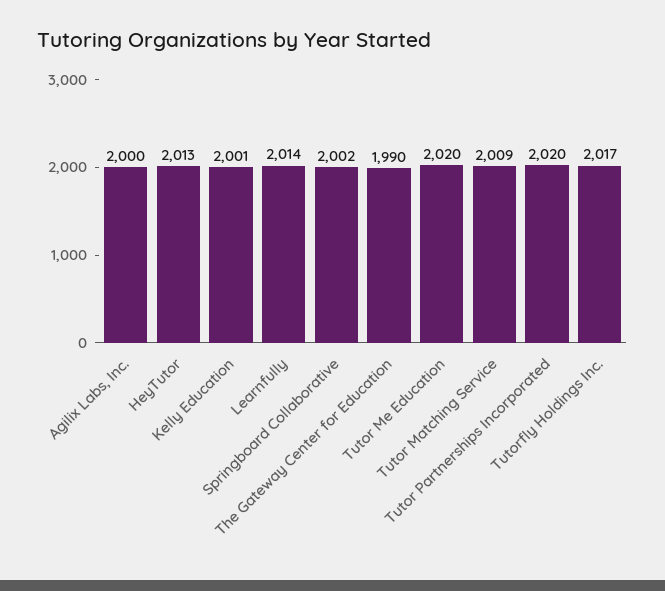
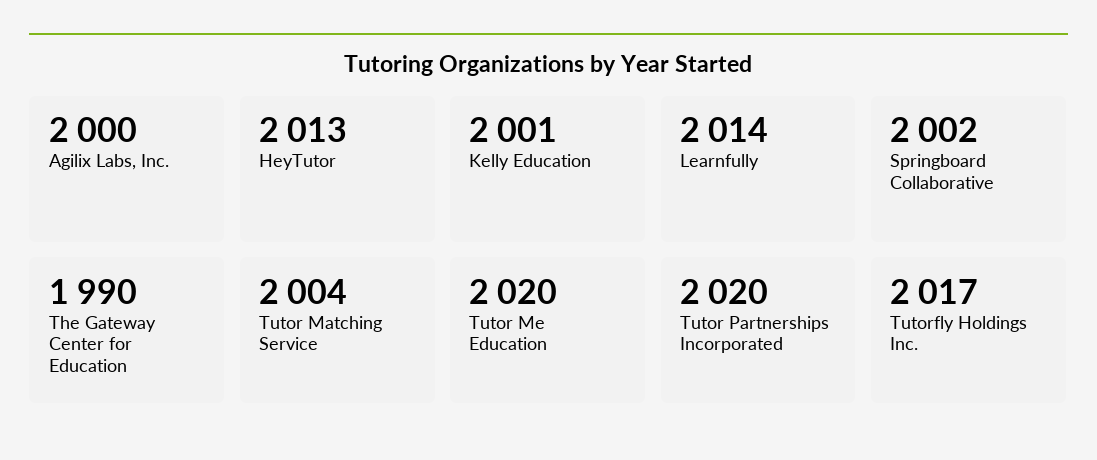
Tutor Matching Service: 2009 -> 2004

